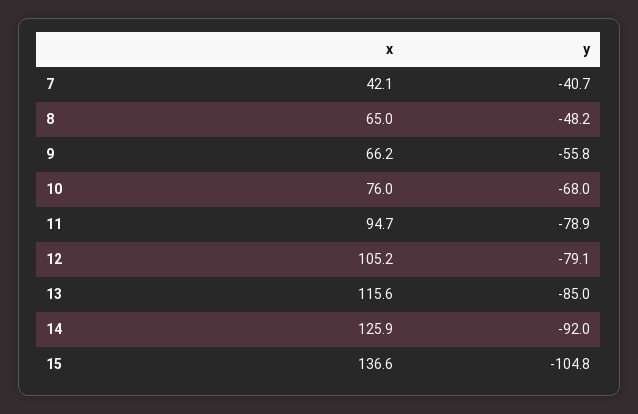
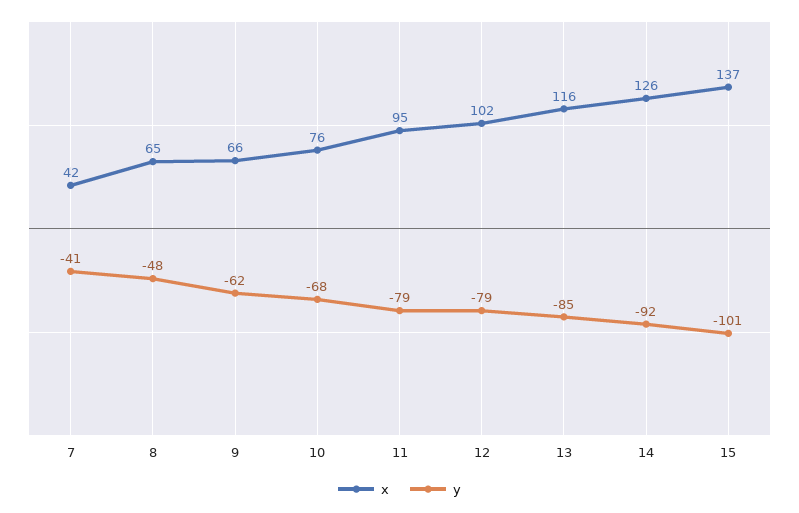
y, 9: -55.8 -> -62
x, 12: 105.2 -> 102
y, 15: -104.8 -> -101

